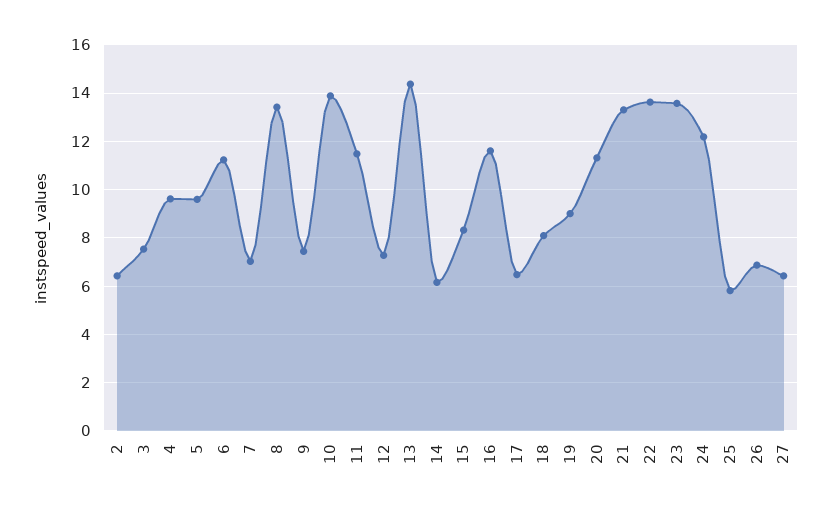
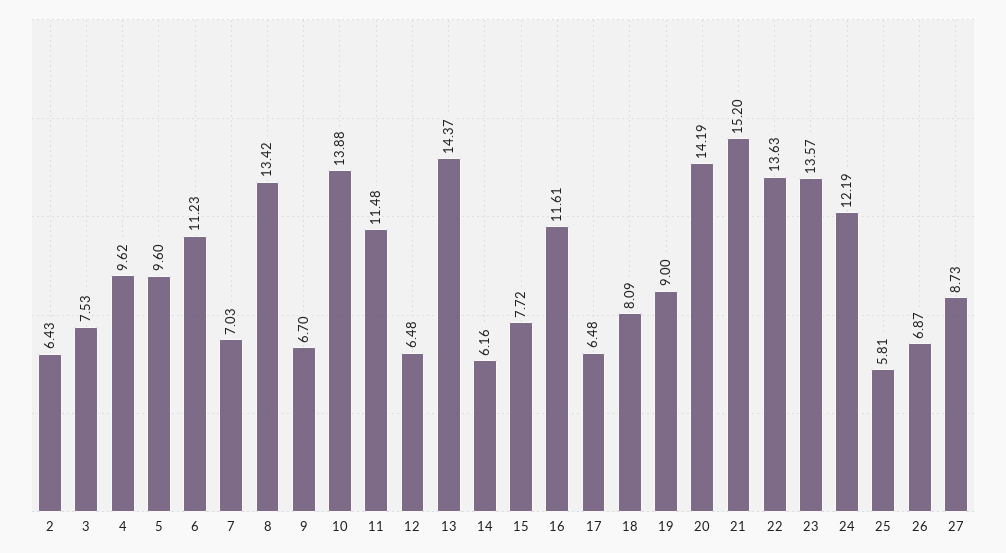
9: 7.5 -> 6.7
12: 7.25 -> 6.48
15: 8.25 -> 7.72
20: 11.25 -> 14.19
21: 13.25 -> 15.2
27: 6.5 -> 8.73

